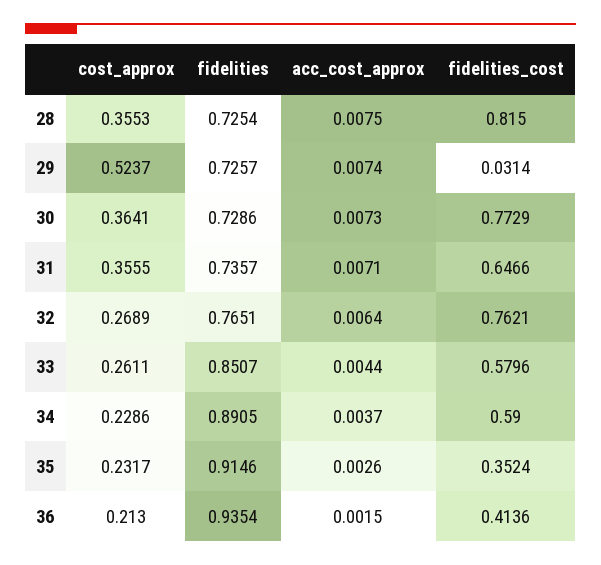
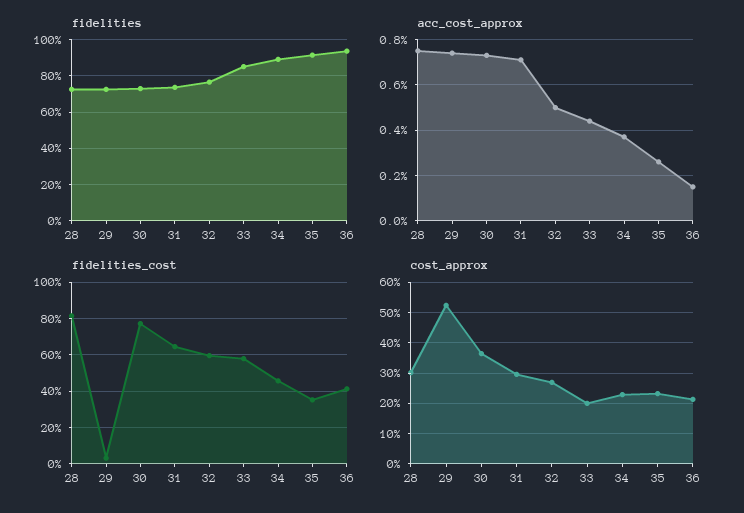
cost_approx, 28: 0.3553 -> 0.3
cost_approx, 31: 0.3555 -> 0.3
acc_cost_approx, 32: 0.0064 -> 0.005
fidelities_cost, 32: 0.7621 -> 0.6
cost_approx, 33: 0.2611 -> 0.2
fidelities_cost, 34: 0.59 -> 0.45

